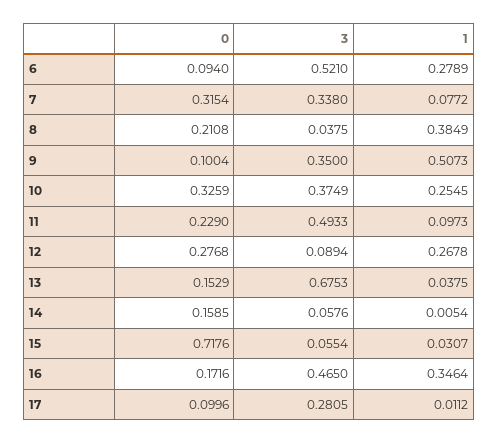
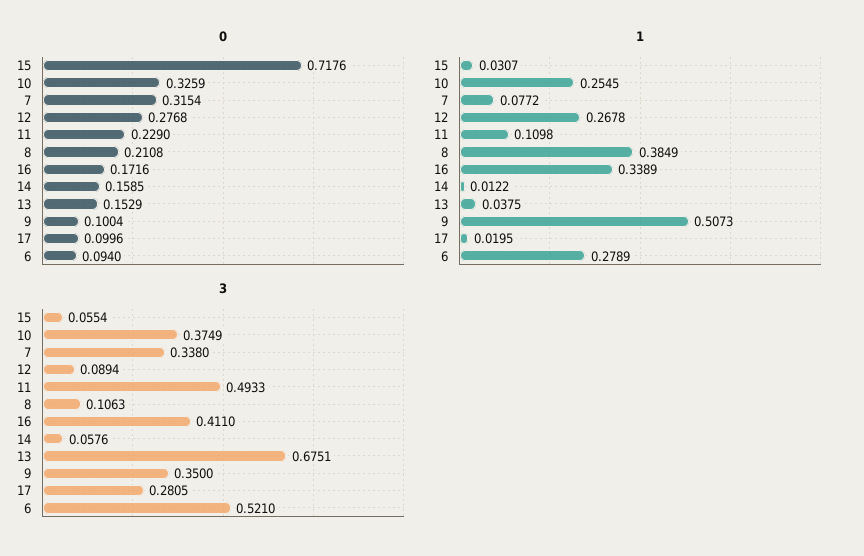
3, 8: 0.0375 -> 0.1063
1, 11: 0.0973 -> 0.1098
3, 13: 0.6753 -> 0.6751
1, 14: 0.0054 -> 0.0122
3, 16: 0.465 -> 0.411
1, 16: 0.3464 -> 0.3389
1, 17: 0.0112 -> 0.0195

